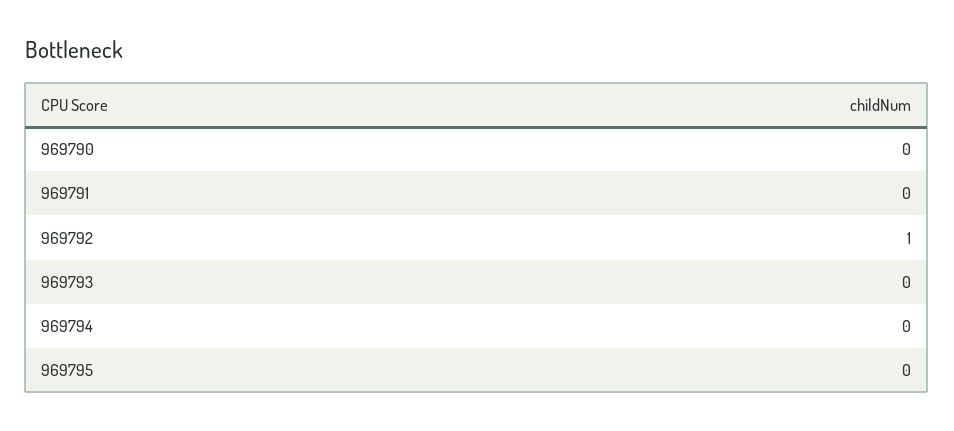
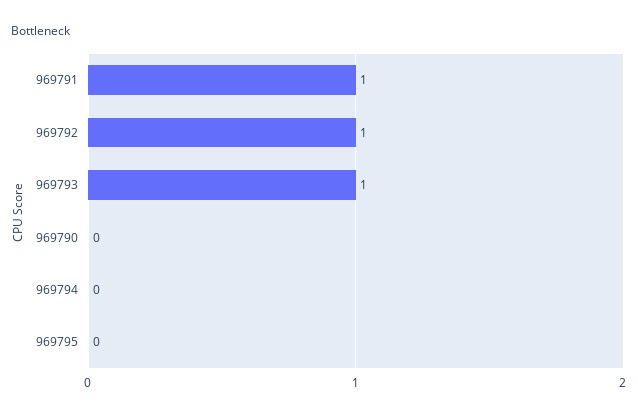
969791: 0 -> 1
969793: 0 -> 1

